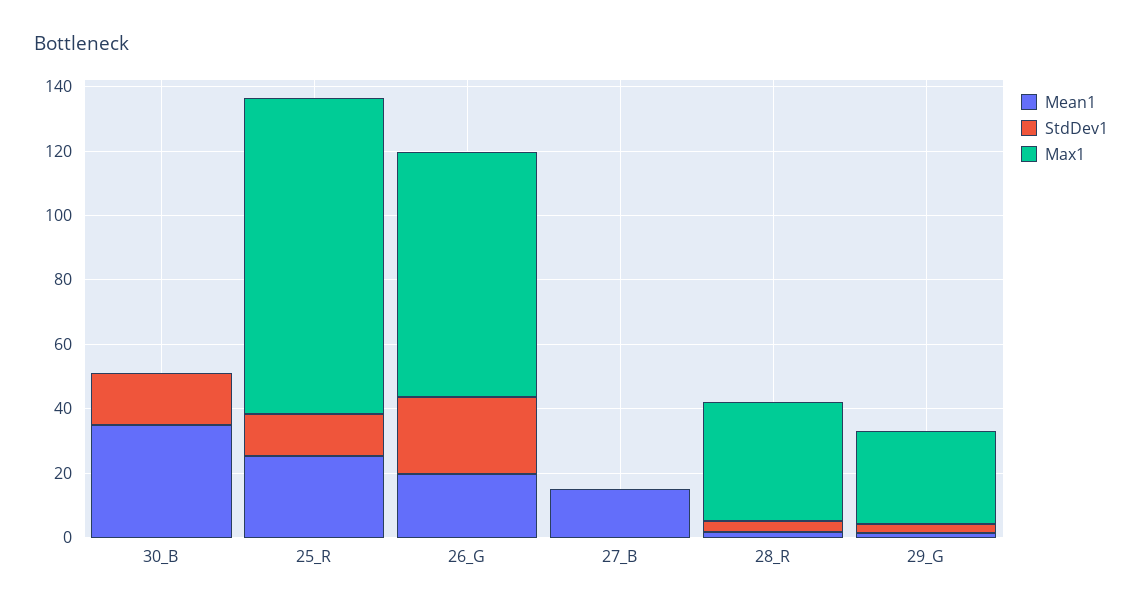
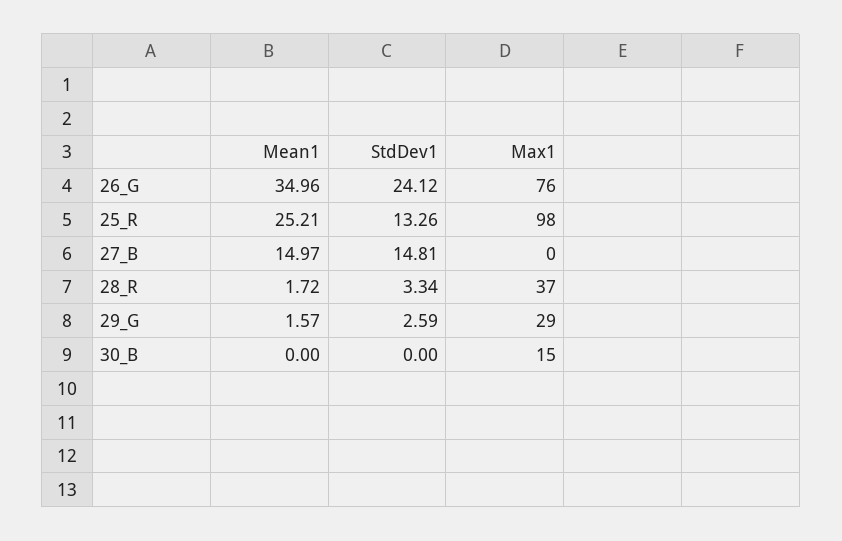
Mean1, 30_B: 35 -> 0
StdDev1, 30_B: 15 -> 0
Max1, 30_B: 0 -> 15
Mean1, 26_G: 20 -> 34.96
StdDev1, 27_B: 0 -> 14.81

